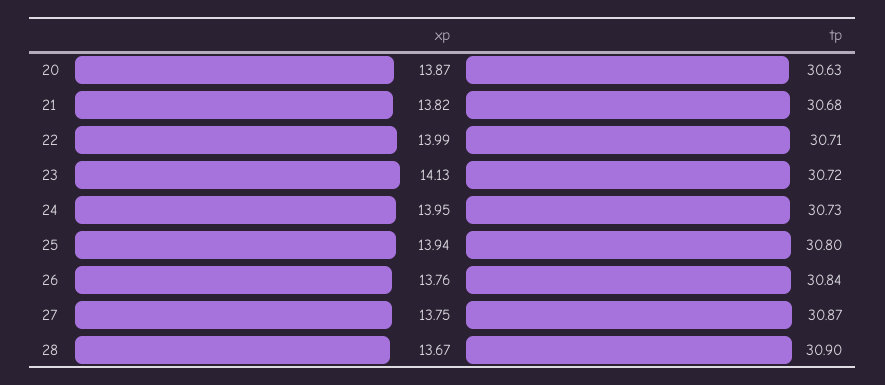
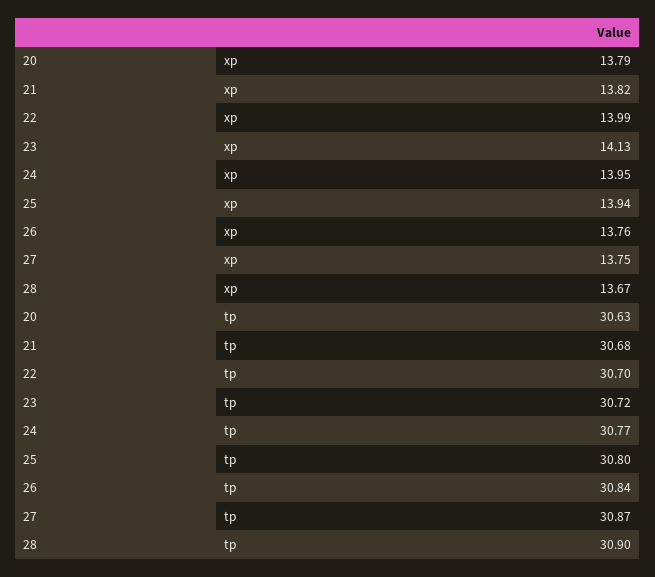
xp, 20: 13.87 -> 13.79
tp, 22: 30.71 -> 30.7
tp, 24: 30.73 -> 30.77

